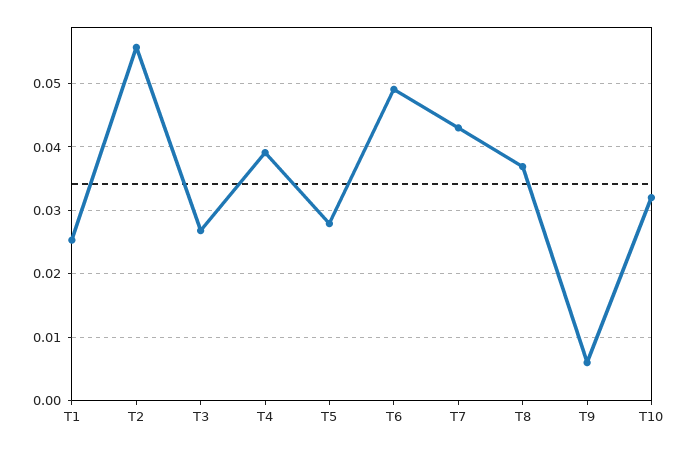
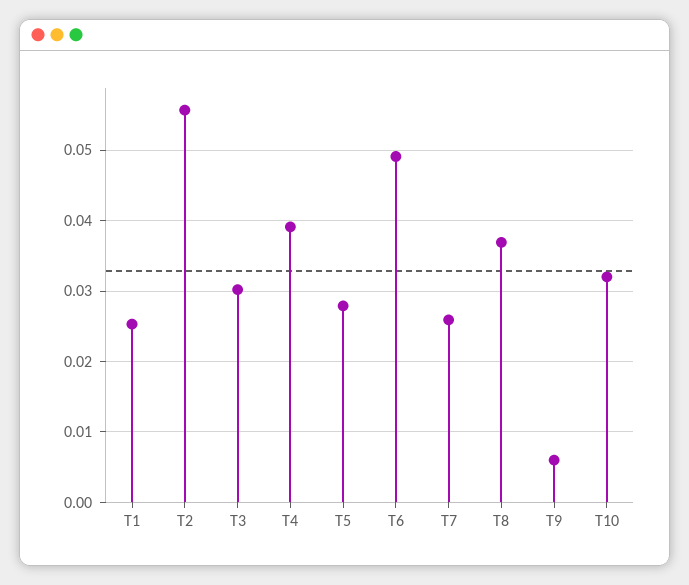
T3: 0.027 -> 0.03
T7: 0.043 -> 0.026

